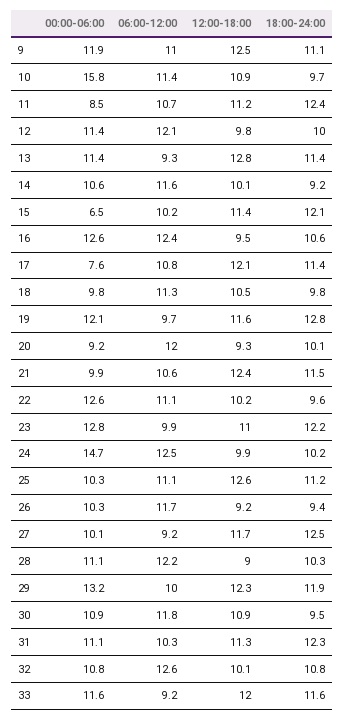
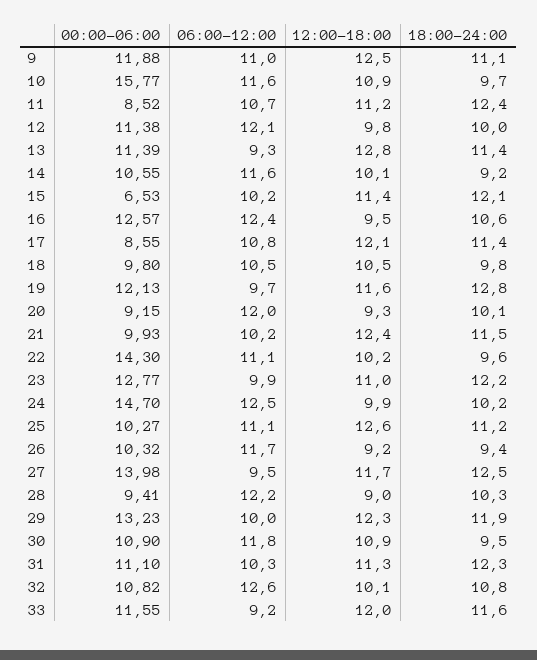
06:00-12:00, 10: 11.4 -> 11.6
00:00-06:00, 17: 7.6 -> 8.55
06:00-12:00, 18: 11.3 -> 10.5
06:00-12:00, 21: 10.6 -> 10.2
00:00-06:00, 22: 12.6 -> 14.3
00:00-06:00, 27: 10.1 -> 13.98
06:00-12:00, 27: 9.2 -> 9.5
00:00-06:00, 28: 11.1 -> 9.41

